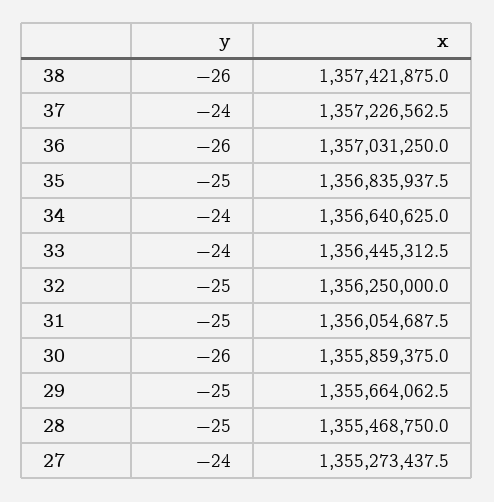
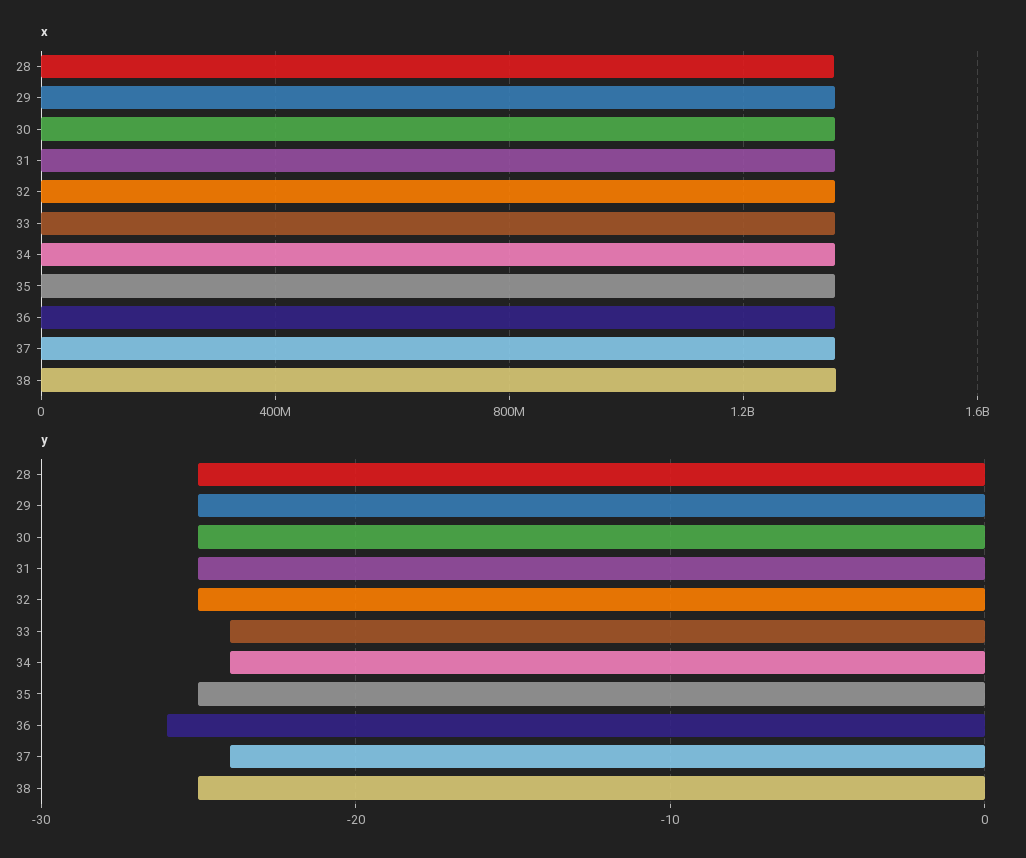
y, 38: -26 -> -25
y, 30: -26 -> -25
y, 27: -24 -> none
x, 27: 1355273437.5 -> none

